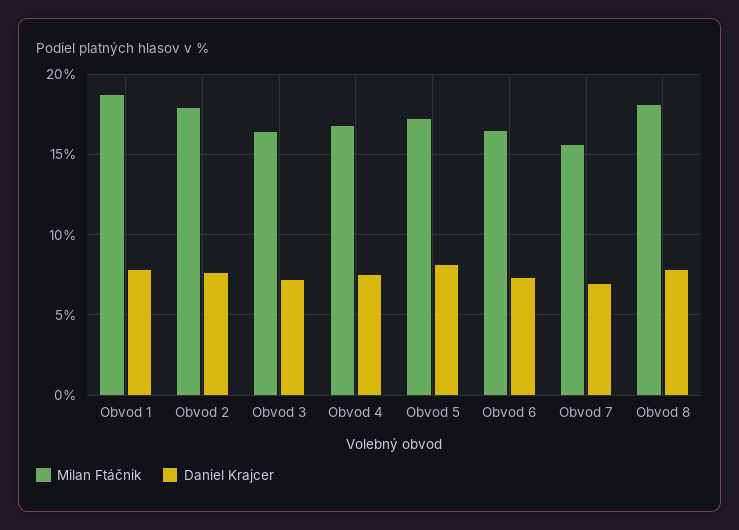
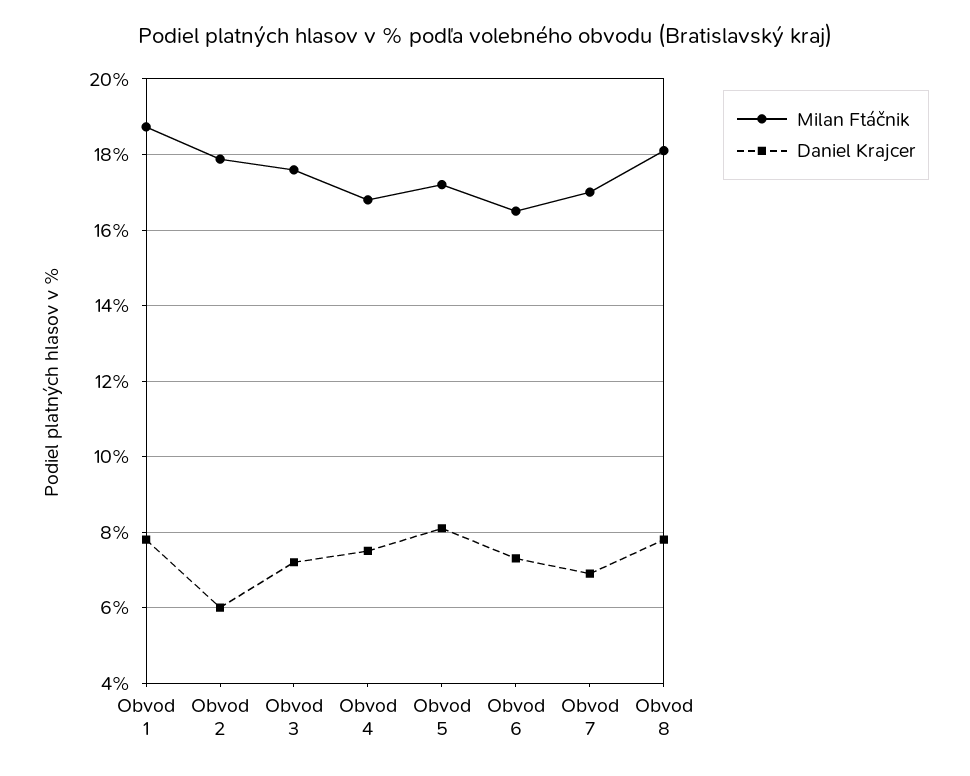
Daniel Krajcer, Obvod 2: 7.5 -> 6
Milan Ftáčnik, Obvod 3: 16.5 -> 17.6
Milan Ftáčnik, Obvod 7: 15.5 -> 17

